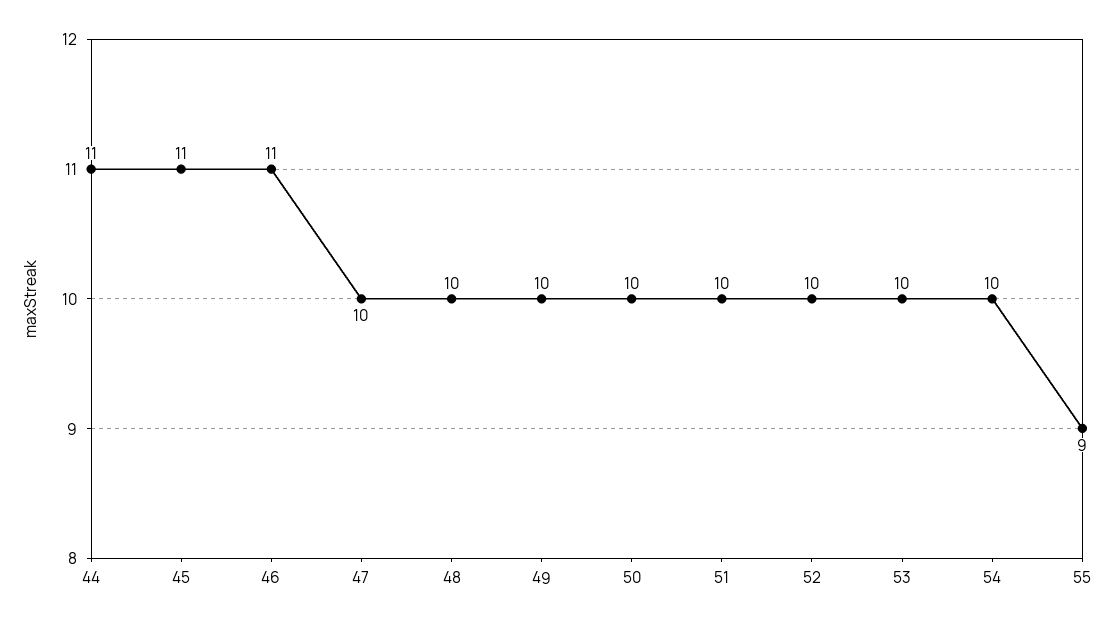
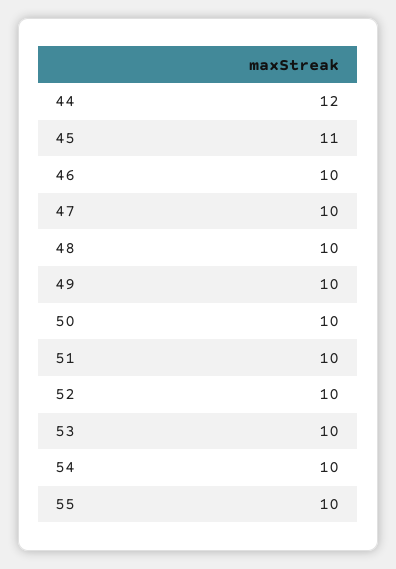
44: 11 -> 12
46: 11 -> 10
55: 9 -> 10

